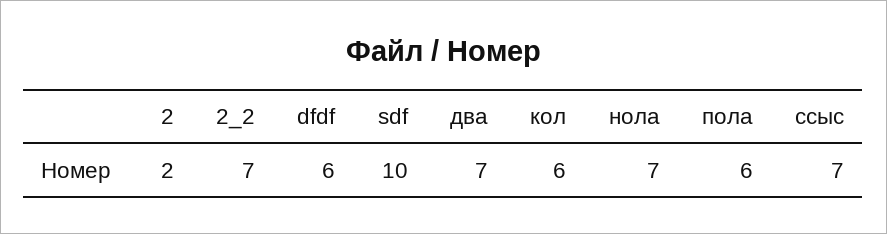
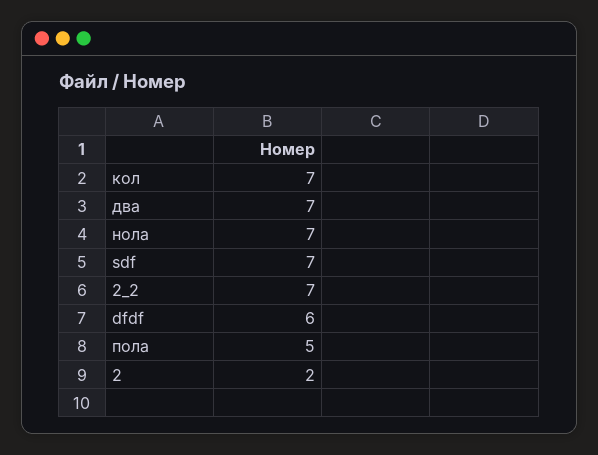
sdf: 10 -> 7
кол: 6 -> 7
пола: 6 -> 5
ссыс: 7 -> none

